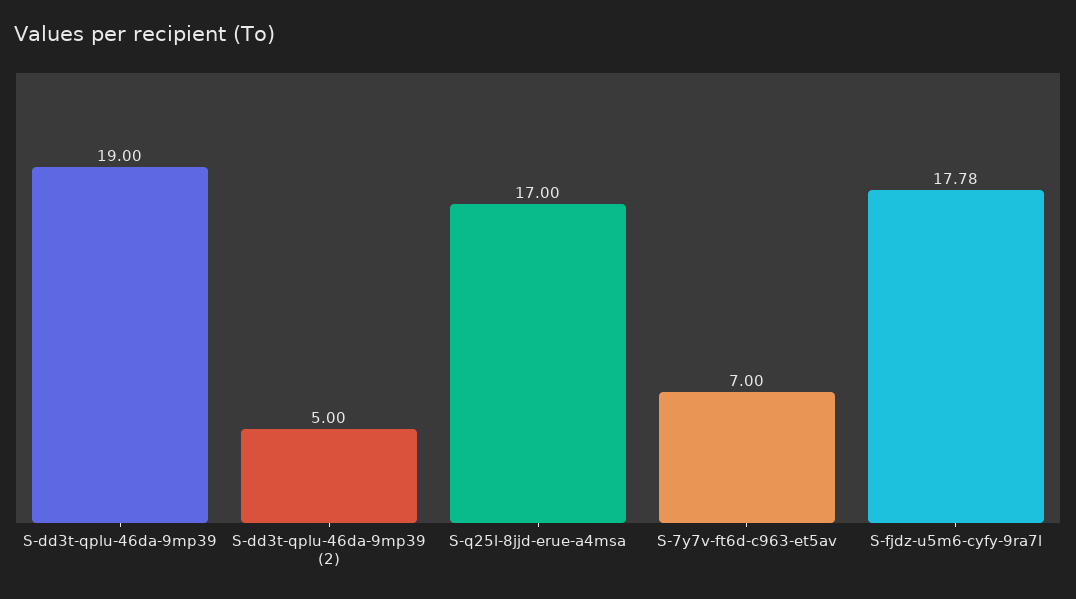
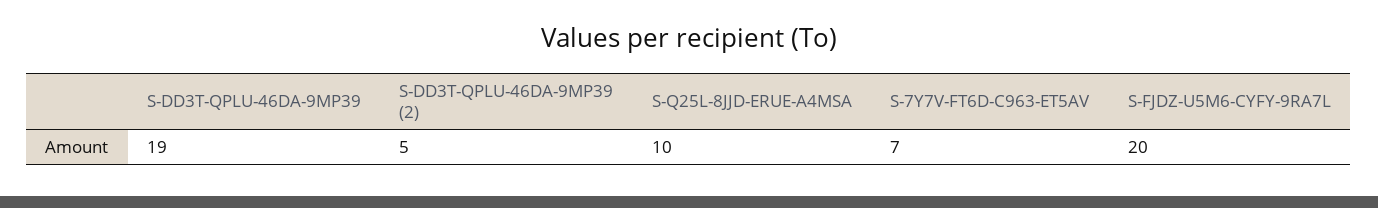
S-q25l-8jjd-erue-a4msa: 17 -> 10
S-fjdz-u5m6-cyfy-9ra7l: 17.78 -> 20

